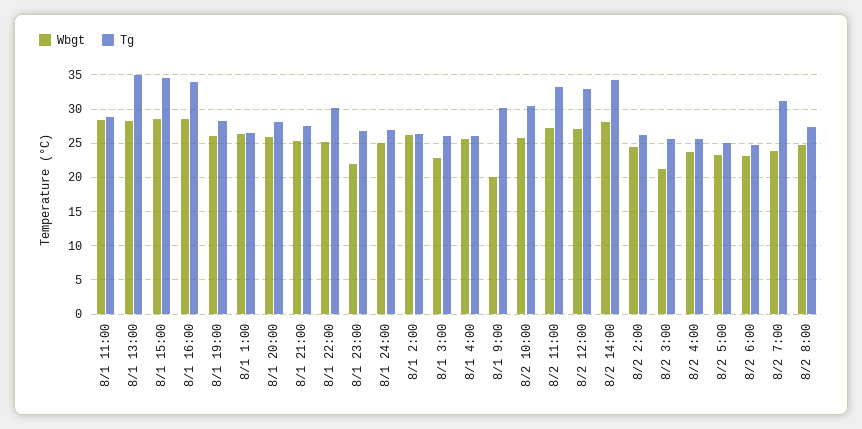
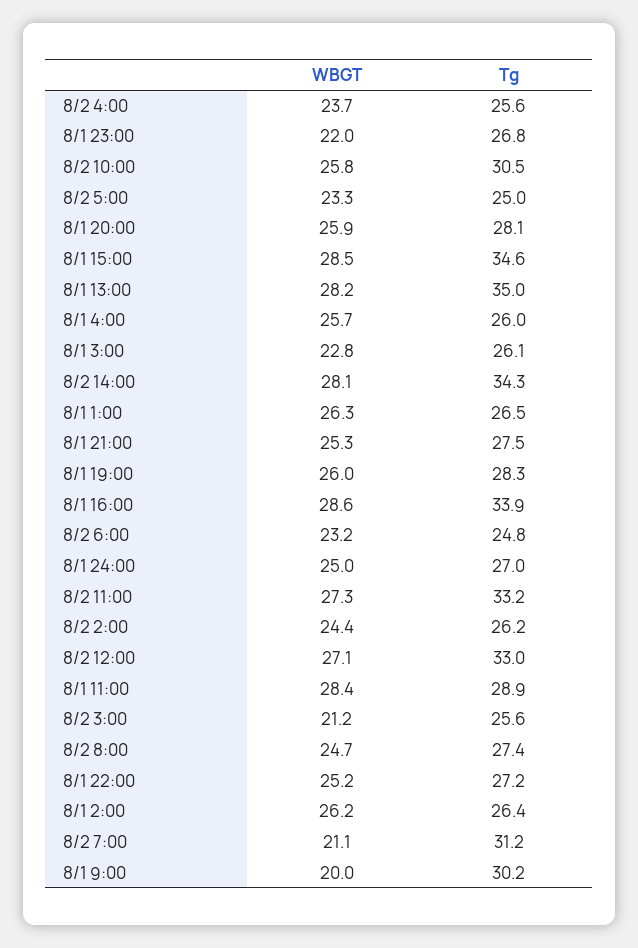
Tg, 8/1 22:00: 30 -> 27.2
Wbgt, 8/2 7:00: 24 -> 21.1

